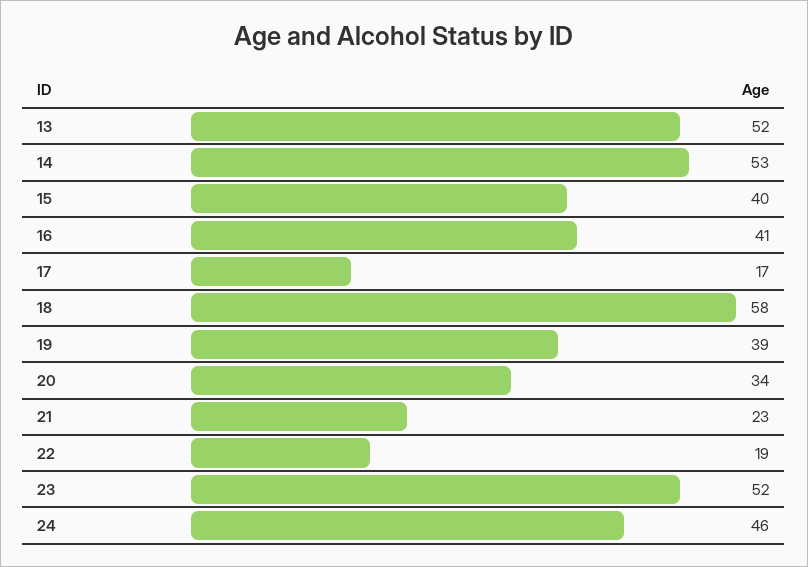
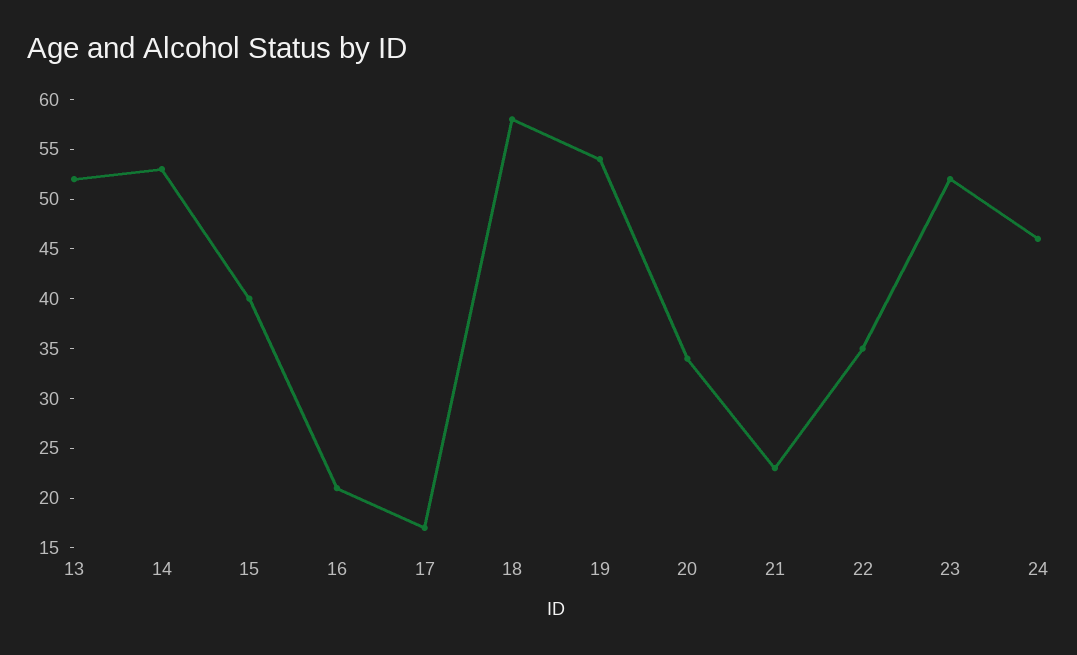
16: 41 -> 21
19: 39 -> 54
22: 19 -> 35

